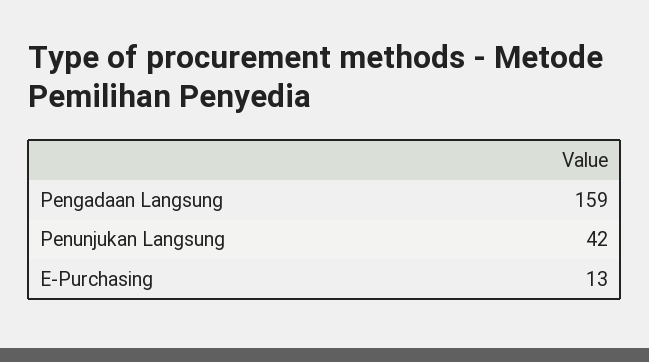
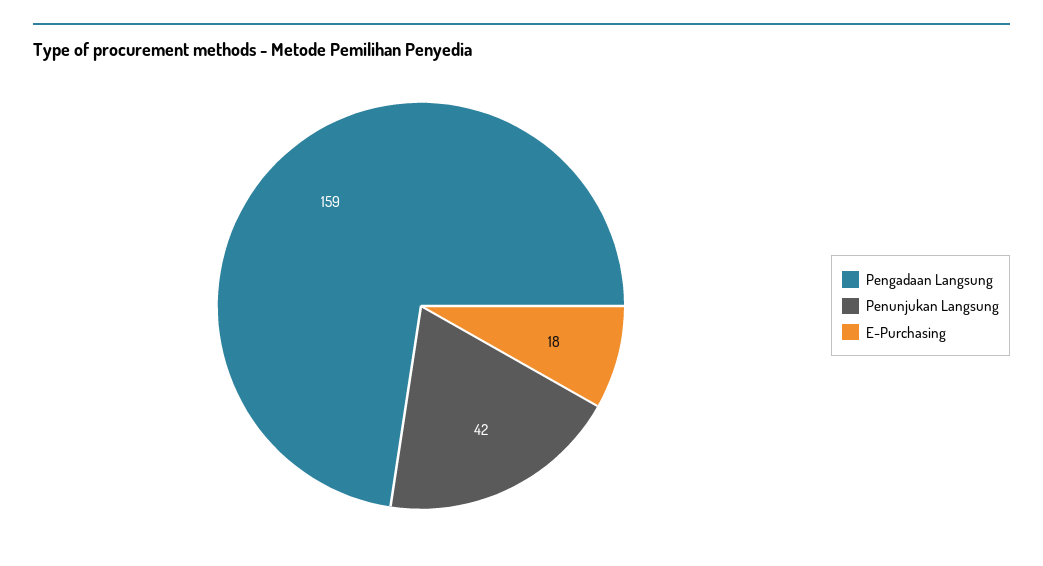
E-Purchasing: 13 -> 18

